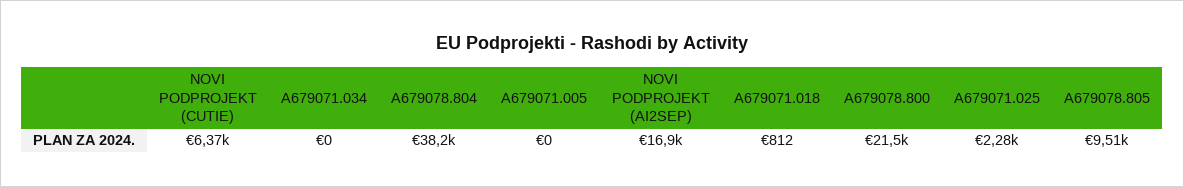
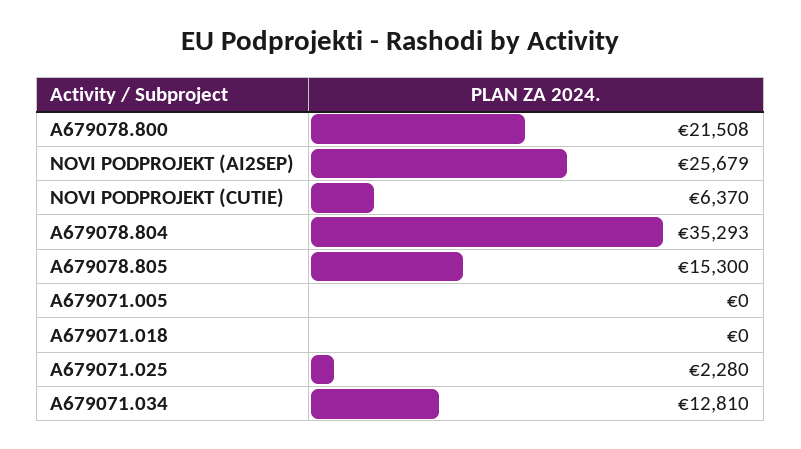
A679071.034: 0 -> 12810
A679078.804: 38200 -> 35293
NOVI PODPROJEKT (AI2SEP): 16900 -> 25679
A679071.018: 812 -> 0
A679078.805: 9510 -> 15300

